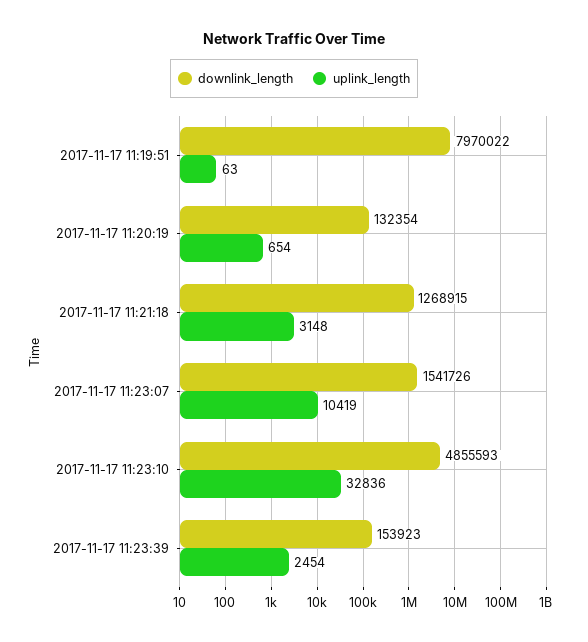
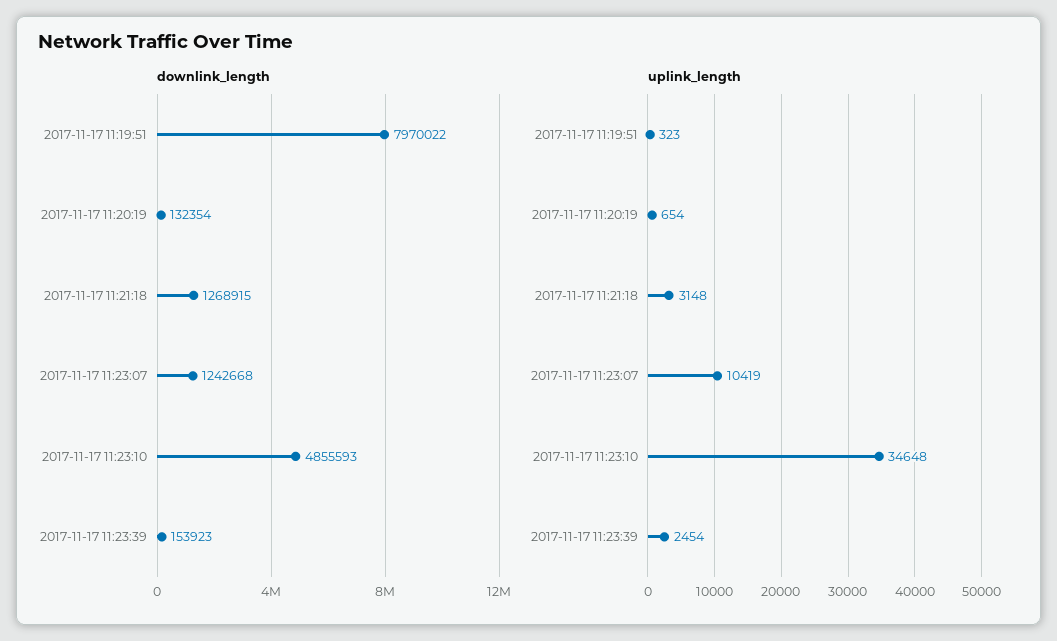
uplink_length, 2017-11-17 11:19:51: 63 -> 323
downlink_length, 2017-11-17 11:23:07: 1541726 -> 1242668
uplink_length, 2017-11-17 11:23:10: 32836 -> 34648

